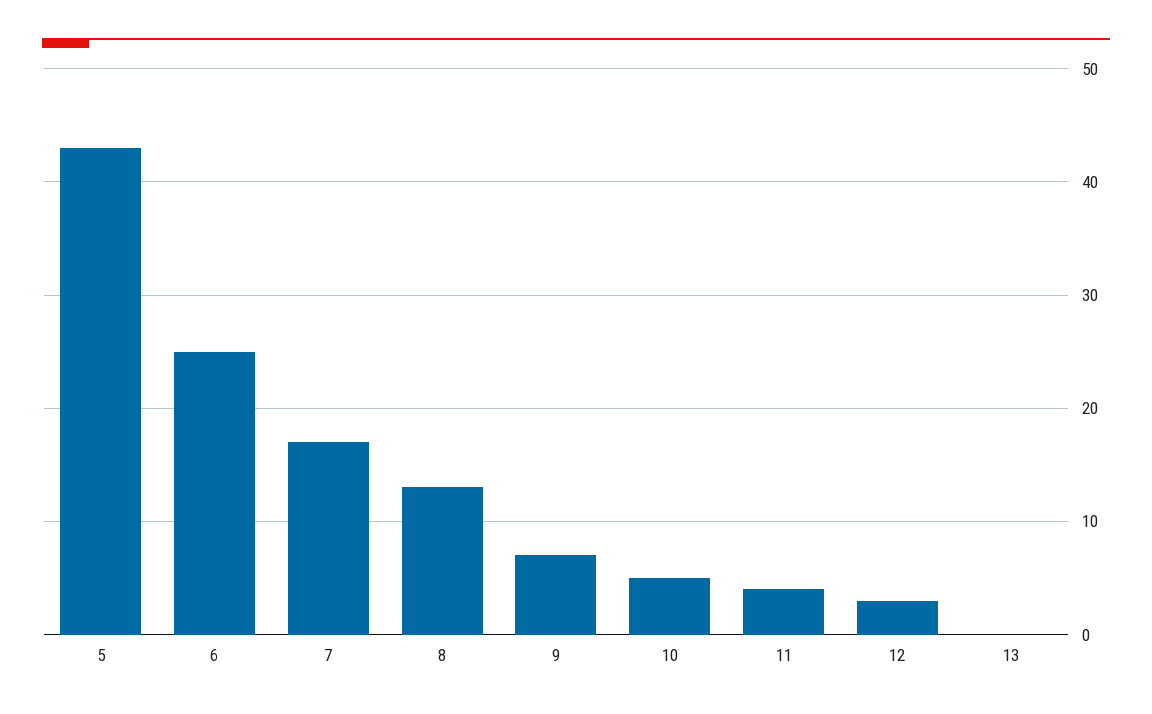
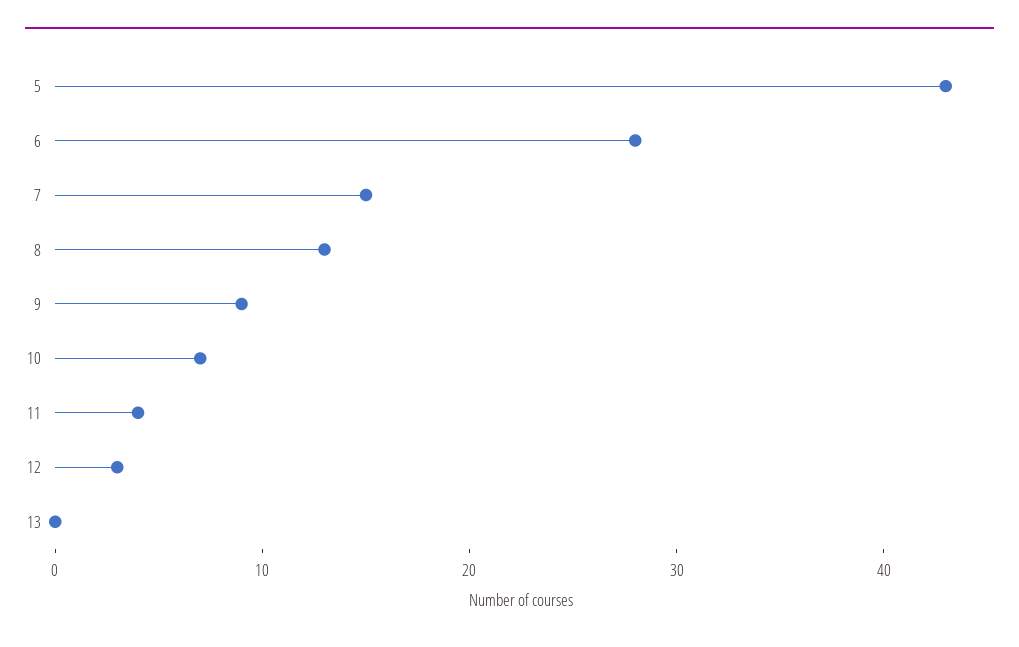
6: 25 -> 28
7: 17 -> 15
9: 7 -> 9
10: 5 -> 7

